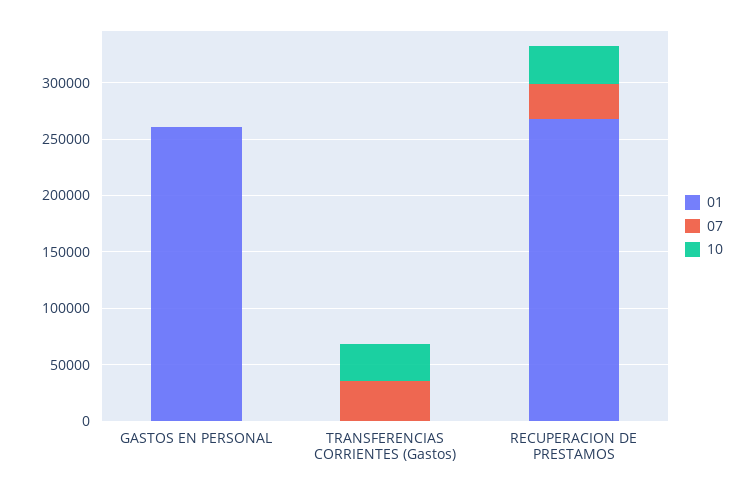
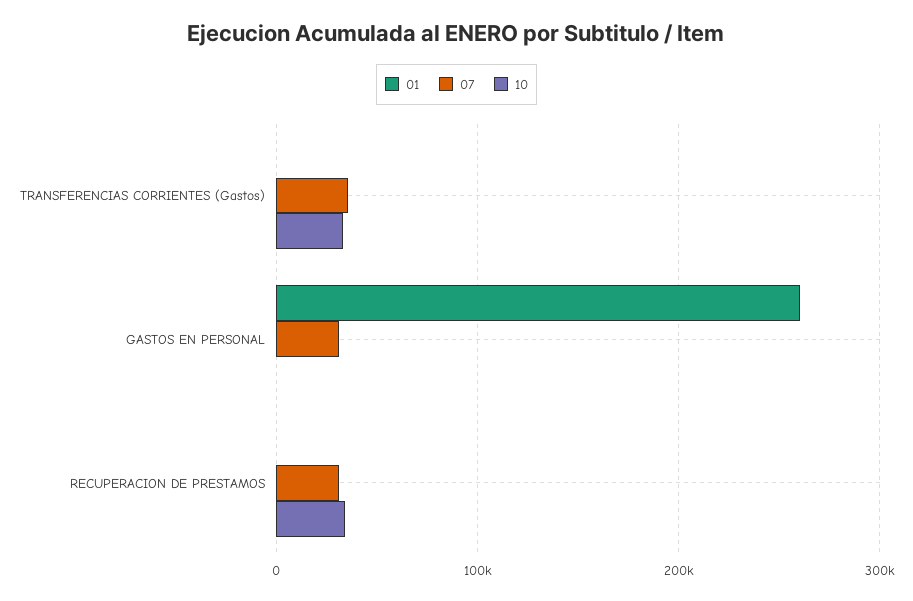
07, GASTOS EN PERSONAL: 0 -> 30000
01, RECUPERACION DE PRESTAMOS: 270000 -> 0

